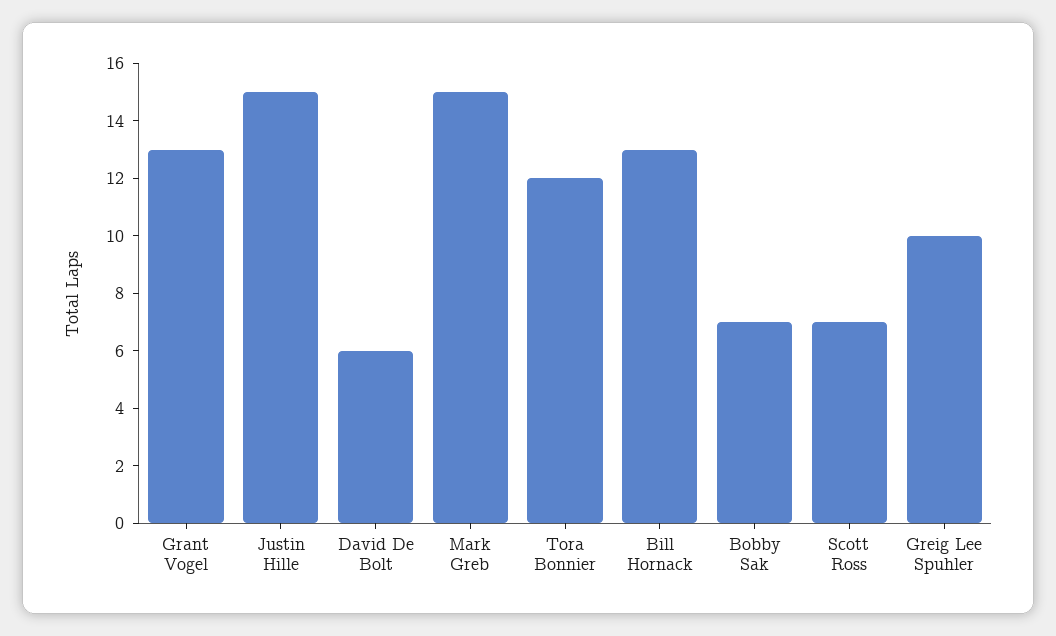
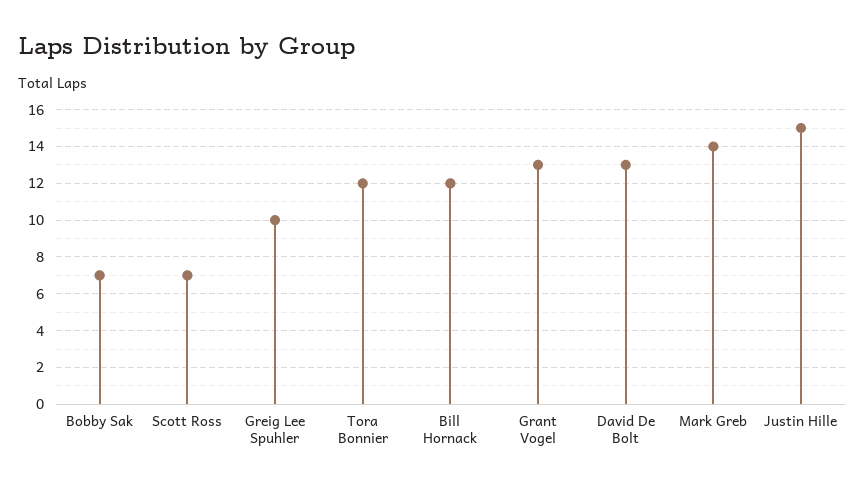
David De Bolt: 6 -> 13
Mark Greb: 15 -> 14
Bill Hornack: 13 -> 12

